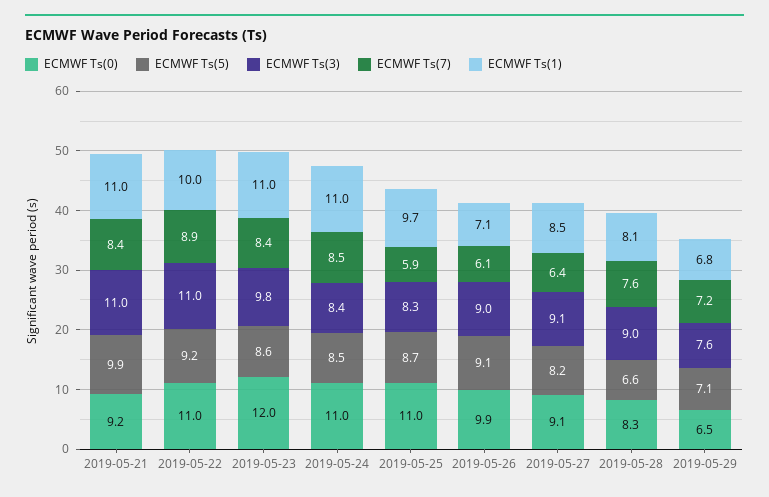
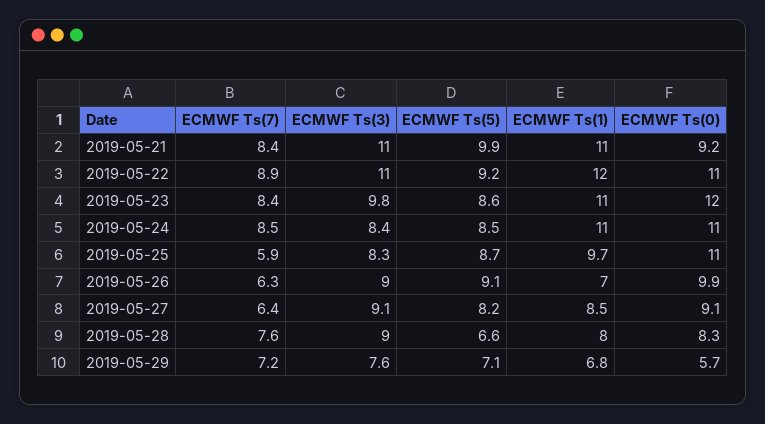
ECMWF Ts(1), 2019-05-22: 10 -> 12
ECMWF Ts(7), 2019-05-26: 6.1 -> 6.3
ECMWF Ts(1), 2019-05-26: 7.1 -> 7
ECMWF Ts(1), 2019-05-28: 8.1 -> 8
ECMWF Ts(0), 2019-05-29: 6.5 -> 5.7

